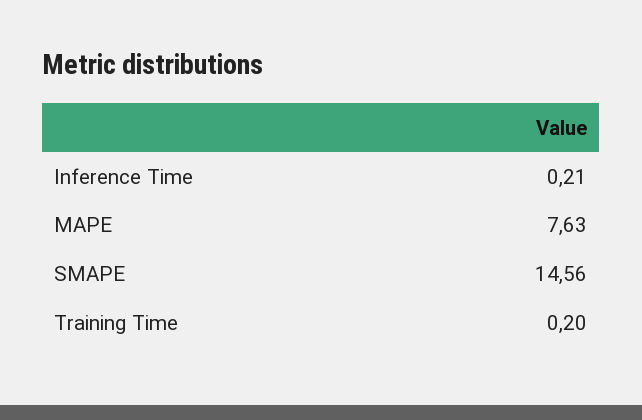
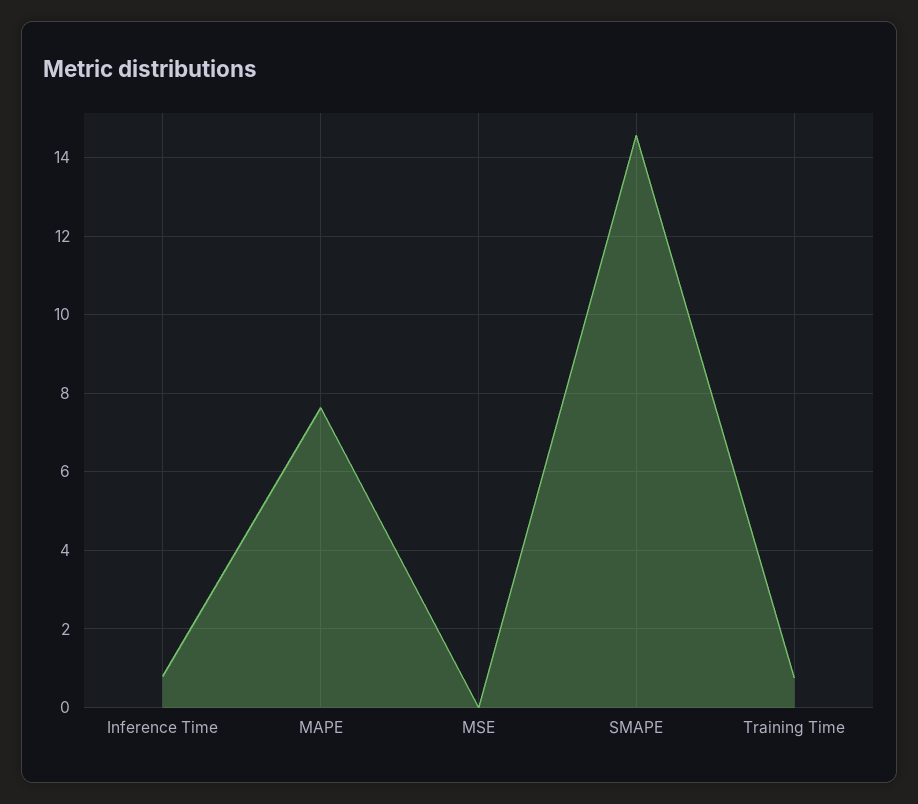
Inference Time: 0.21 -> 0.8
Training Time: 0.2 -> 0.8
MSE: none -> 0

